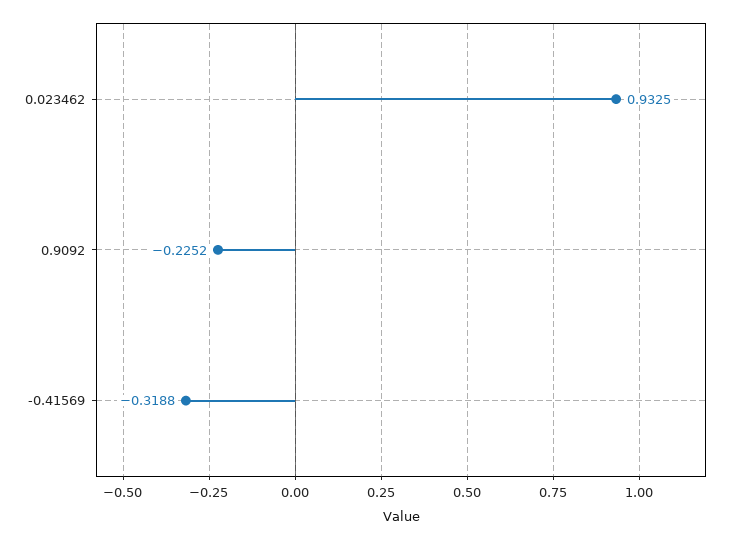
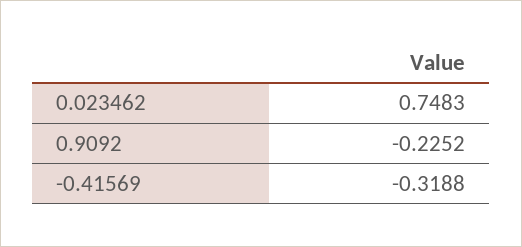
0.023462: 0.9325 -> 0.7483

